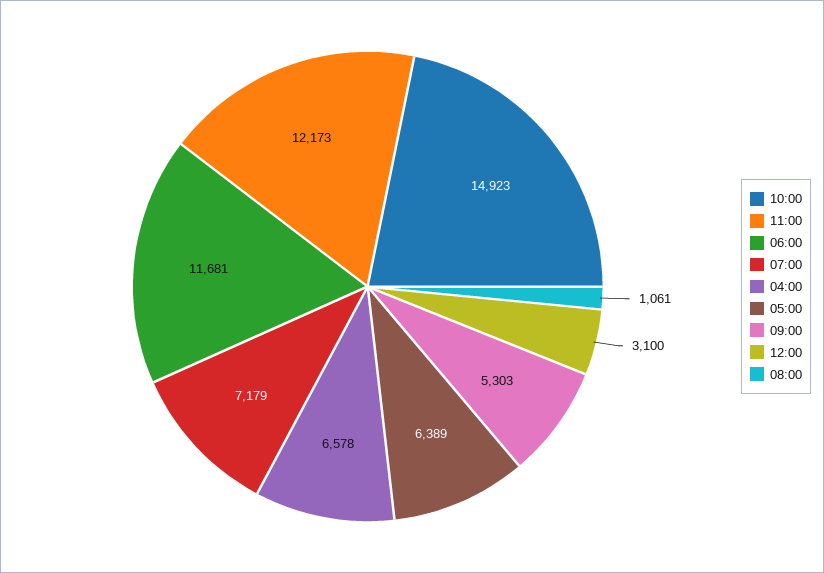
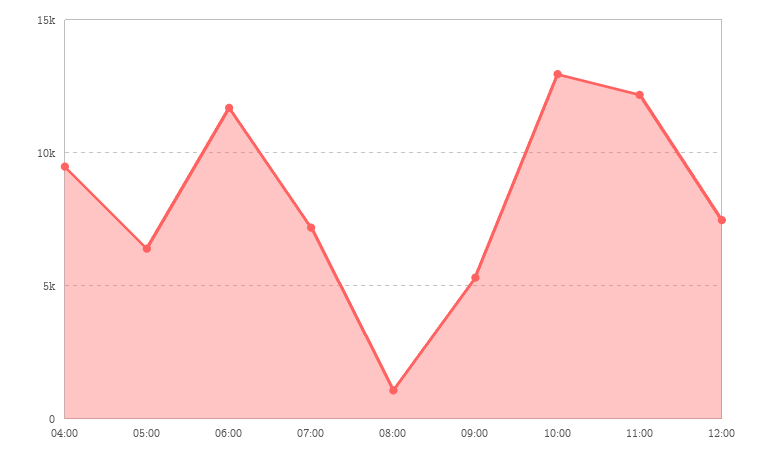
10:00: 14923 -> 13000
04:00: 6578 -> 9500
12:00: 3100 -> 7500

